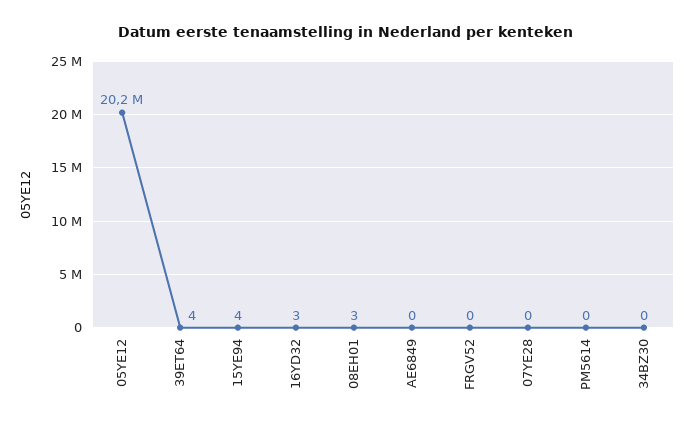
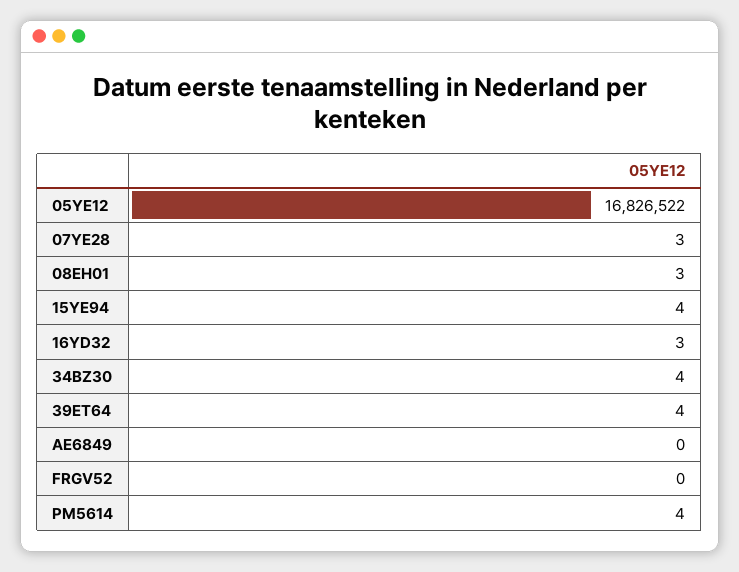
05YE12: 20200000 -> 16826522
07YE28: 0 -> 3
PM5614: 0 -> 4
34BZ30: 0 -> 4

